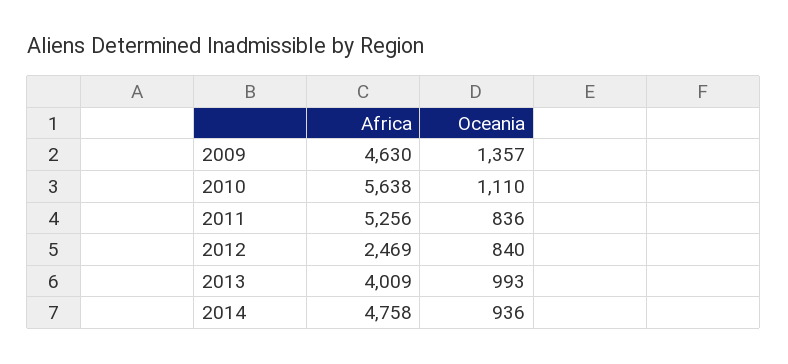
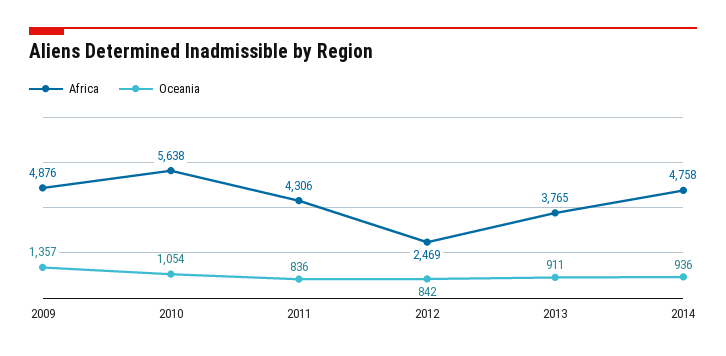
Africa, 2009: 4630 -> 4876
Oceania, 2010: 1110 -> 1054
Africa, 2011: 5256 -> 4306
Oceania, 2012: 840 -> 842
Africa, 2013: 4009 -> 3765
Oceania, 2013: 993 -> 911

